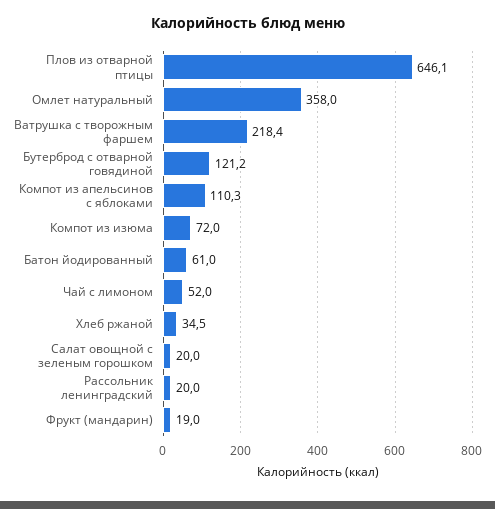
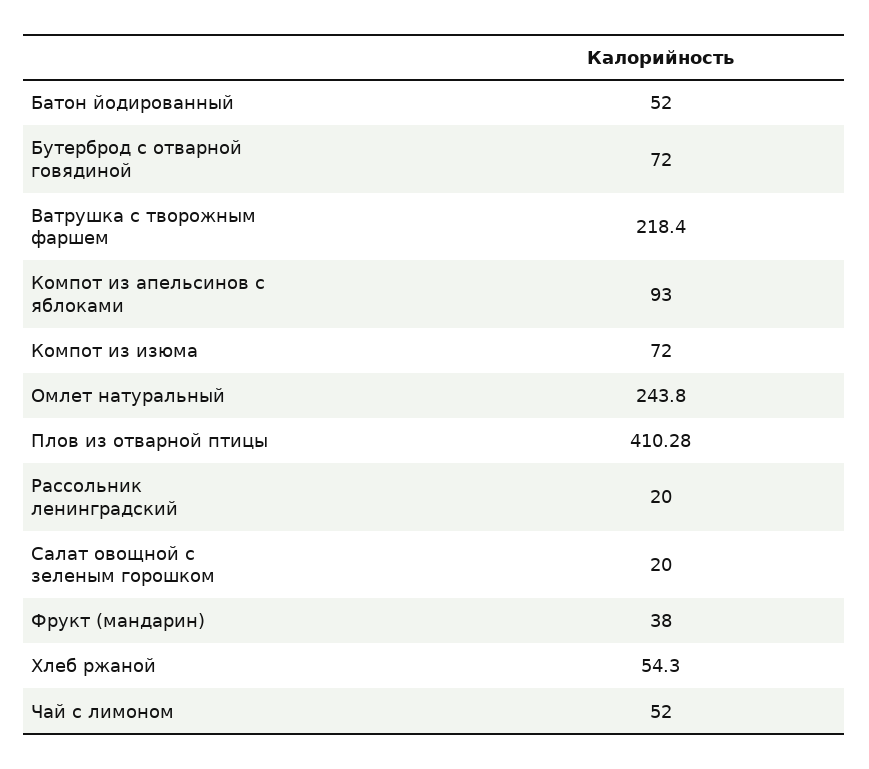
Плов из отварной птицы: 646.1 -> 410.28
Омлет натуральный: 358 -> 243.8
Бутерброд с отварной говядиной: 121.2 -> 72
Компот из апельсинов с яблоками: 110.3 -> 93
Батон йодированный: 61 -> 52
Хлеб ржаной: 34.5 -> 54.3
Фрукт (мандарин): 19 -> 38

